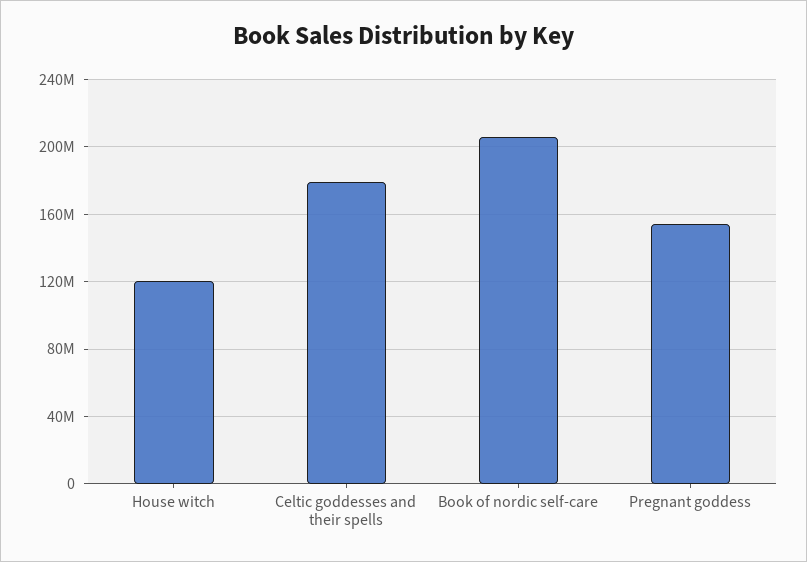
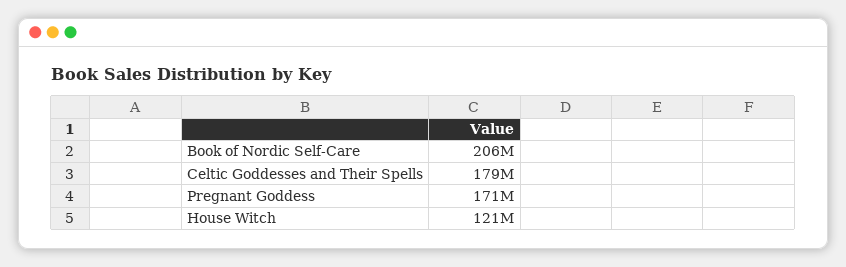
Pregnant goddess: 155000000 -> 171000000

